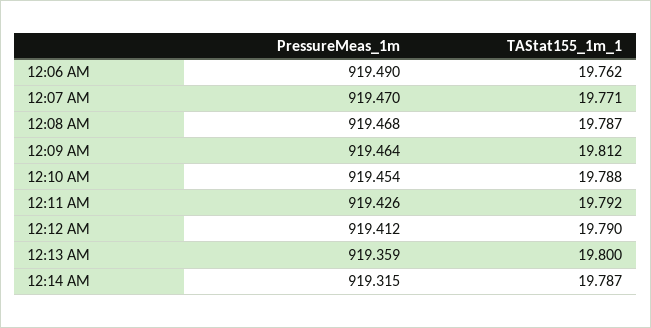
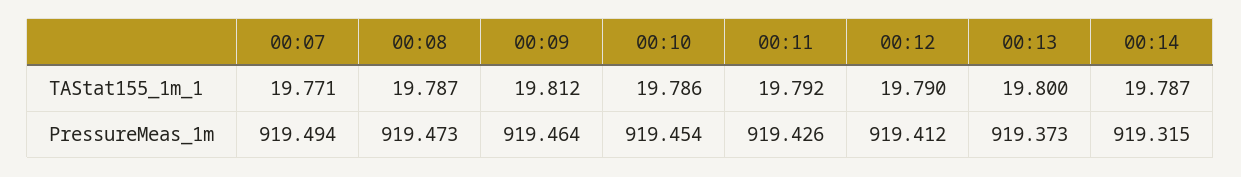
PressureMeas_1m, 12:06 AM: 919.49 -> none
TAStat155_1m_1, 12:06 AM: 19.762 -> none
PressureMeas_1m, 12:07 AM: 919.47 -> 919.494
PressureMeas_1m, 12:08 AM: 919.468 -> 919.473
TAStat155_1m_1, 12:10 AM: 19.788 -> 19.786
PressureMeas_1m, 12:13 AM: 919.359 -> 919.373

